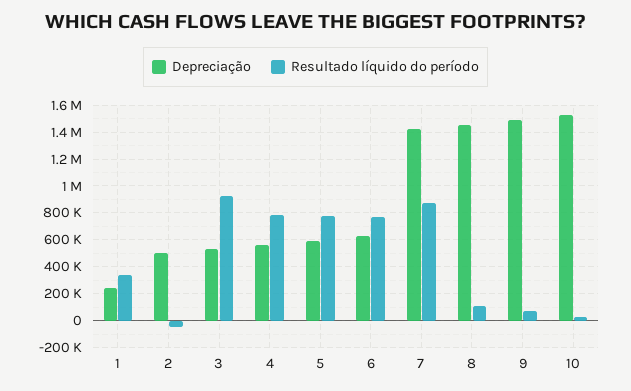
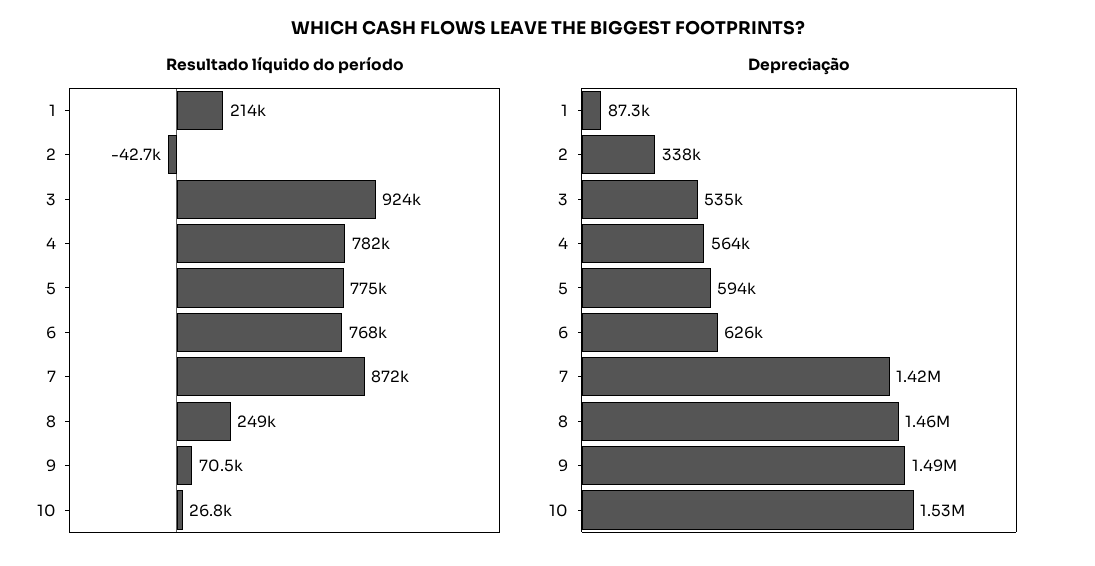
Depreciação, 1: 250000 -> 87300
Resultado líquido do período, 1: 350000 -> 214000
Depreciação, 2: 500000 -> 338000
Resultado líquido do período, 8: 100000 -> 249000

